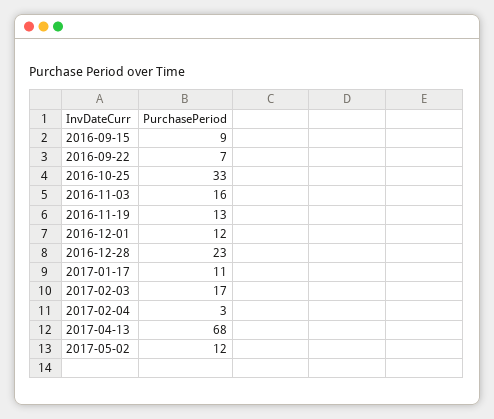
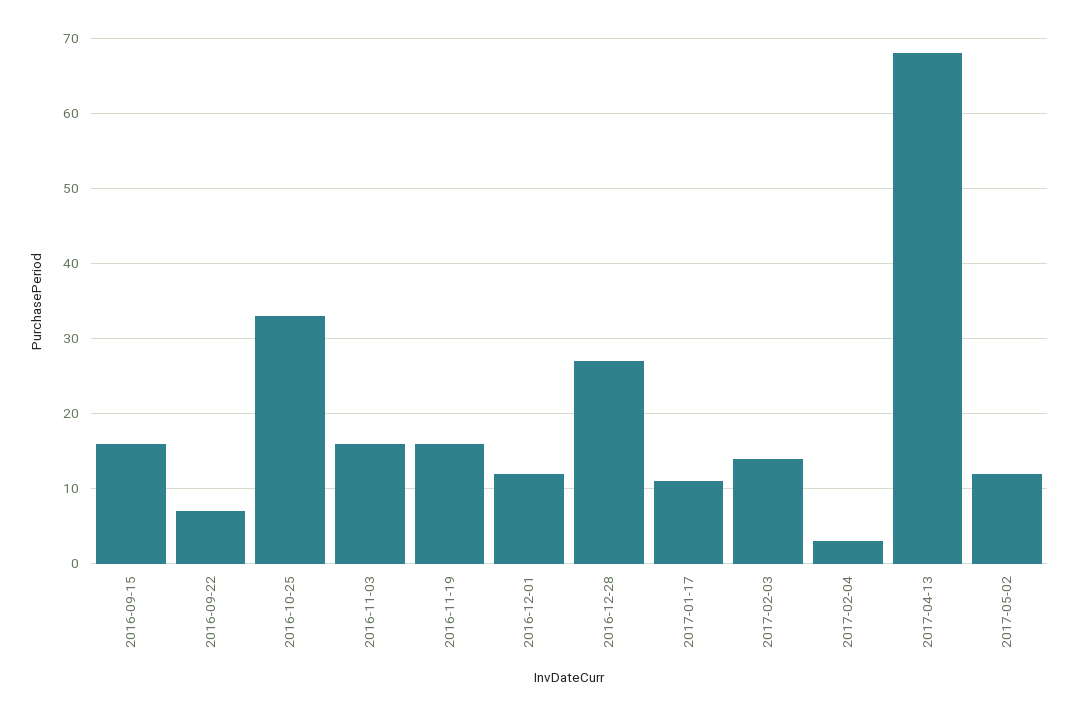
2016-09-15: 9 -> 16
2016-11-19: 13 -> 16
2016-12-28: 23 -> 27
2017-02-03: 17 -> 14

